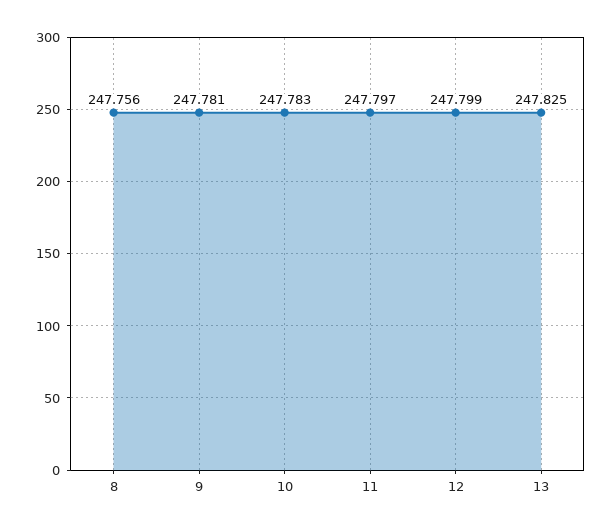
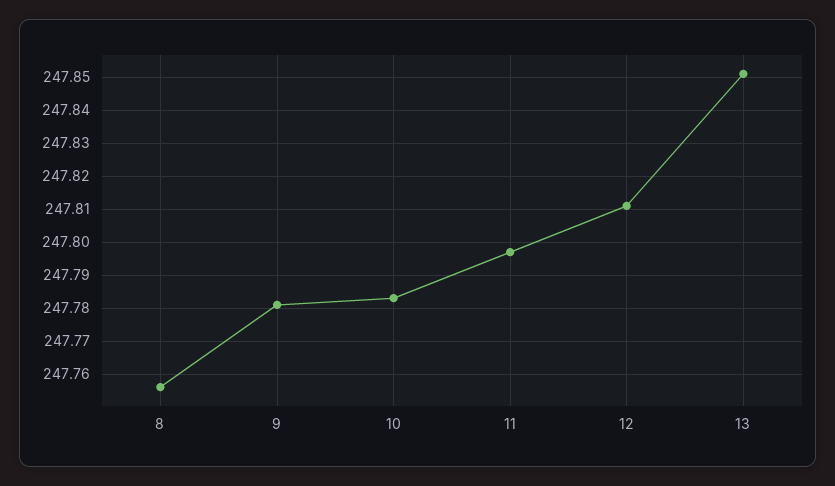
12: 247.799 -> 247.81
13: 247.825 -> 247.85

